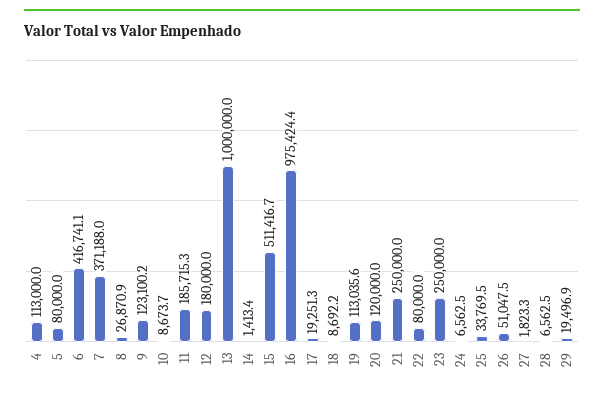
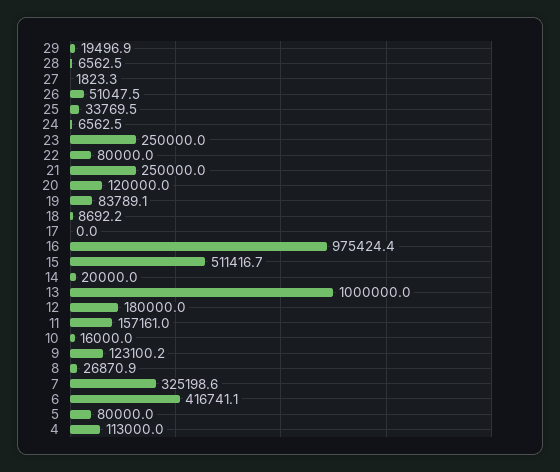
7: 371188 -> 325198.6
10: 8673.7 -> 16000
11: 185715.3 -> 157161
14: 1413.4 -> 20000
17: 19251.3 -> 0
19: 113035.6 -> 83789.1

